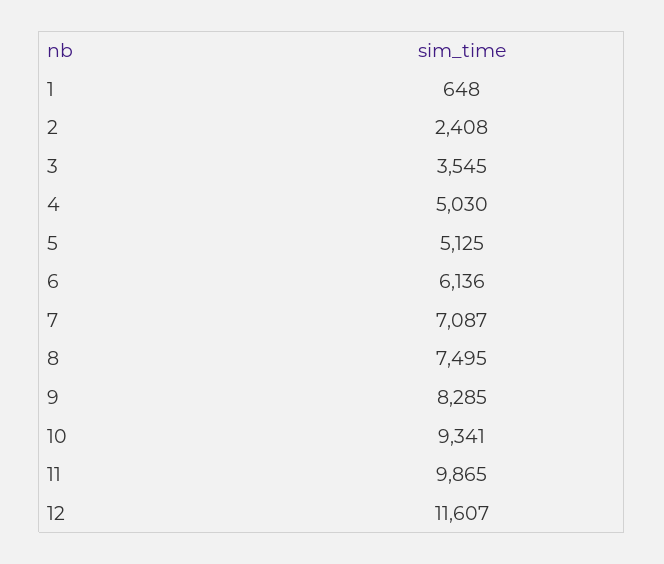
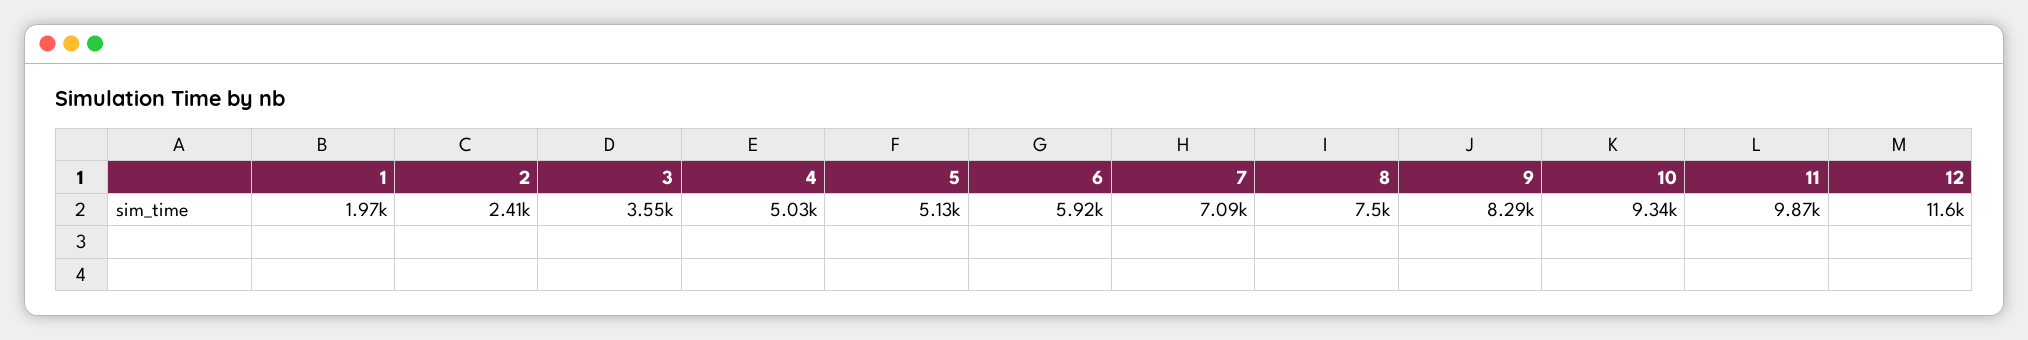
1: 648 -> 1970
6: 6136 -> 5920

